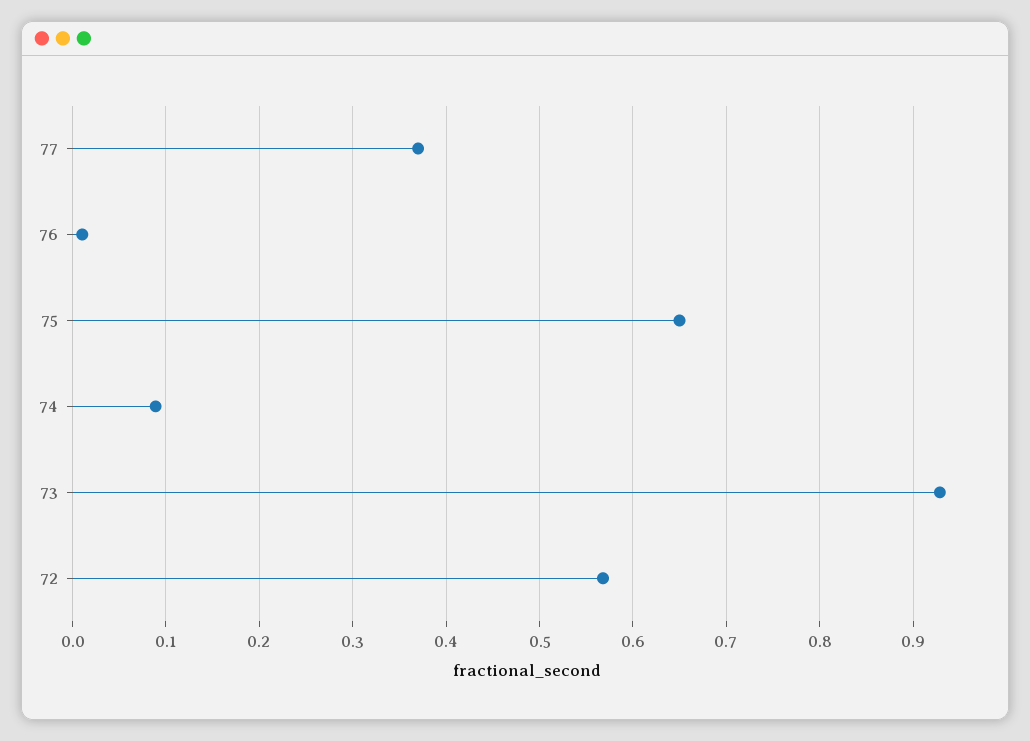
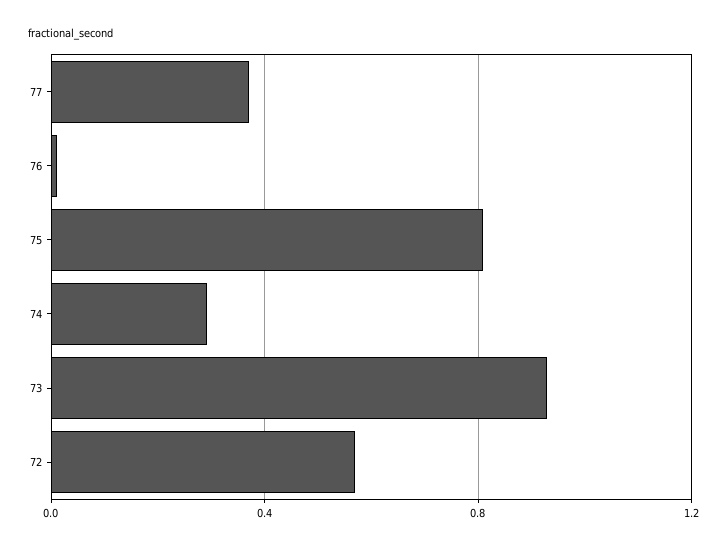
75: 0.65 -> 0.8
74: 0.09 -> 0.3

